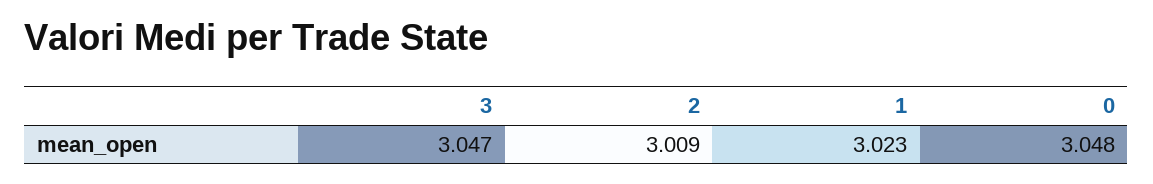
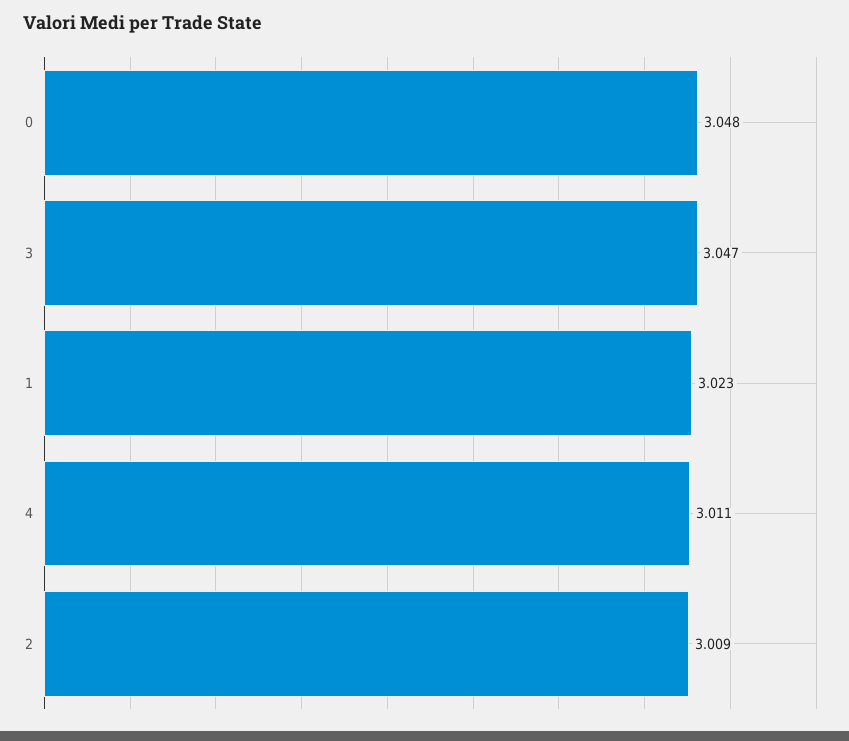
4: none -> 3.011

